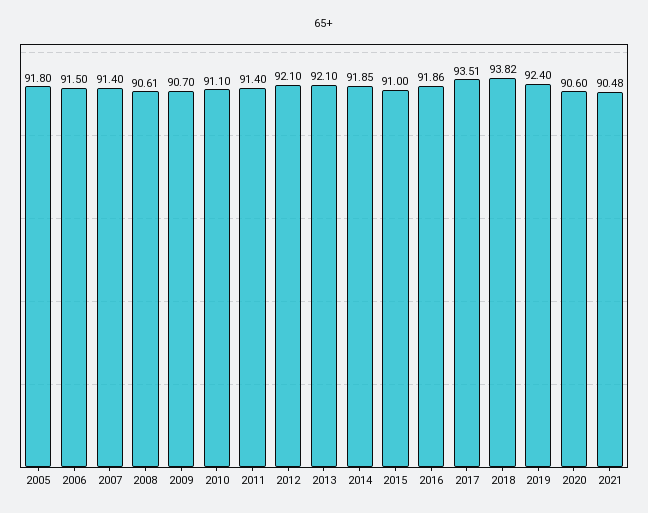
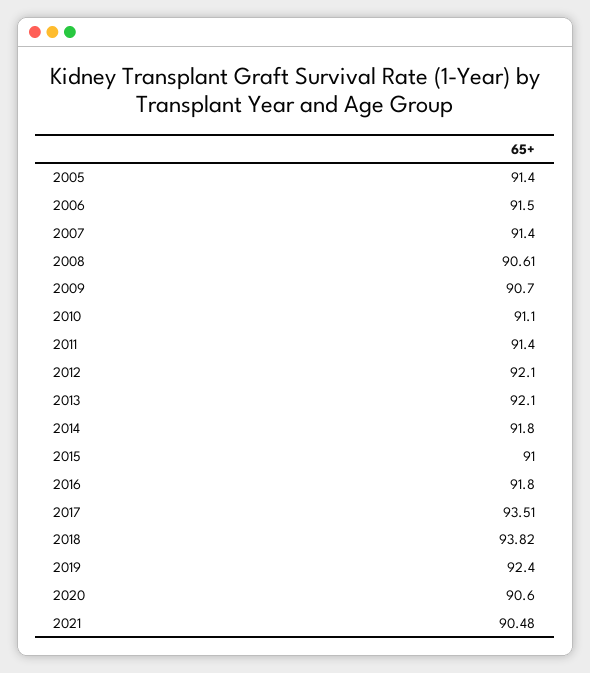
2005: 91.8 -> 91.4
2014: 91.85 -> 91.8
2016: 91.86 -> 91.8

